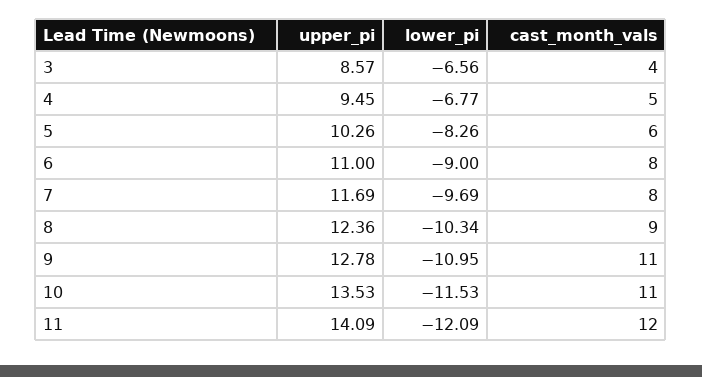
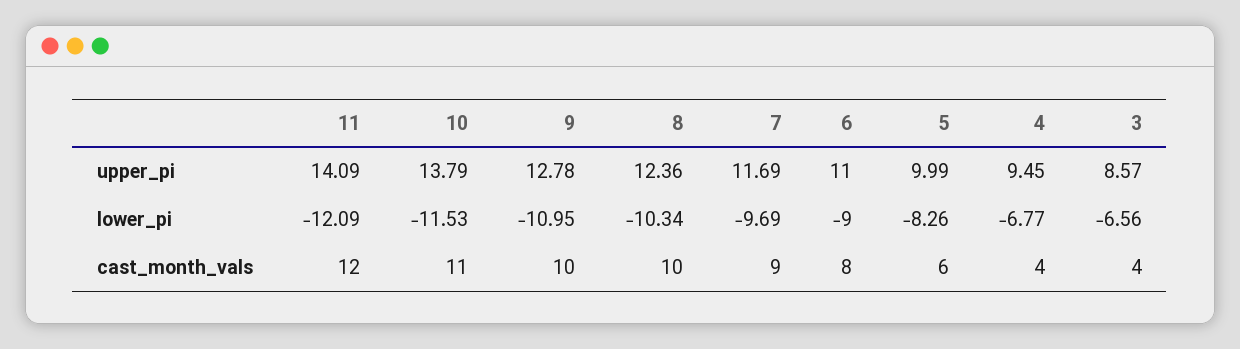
cast_month_vals, 4: 5 -> 4
upper_pi, 5: 10.26 -> 9.99
cast_month_vals, 7: 8 -> 9
cast_month_vals, 8: 9 -> 10
cast_month_vals, 9: 11 -> 10
upper_pi, 10: 13.53 -> 13.79

